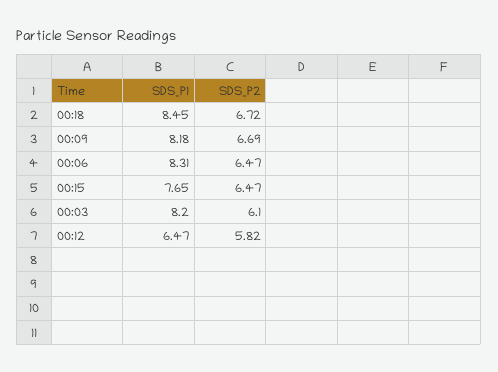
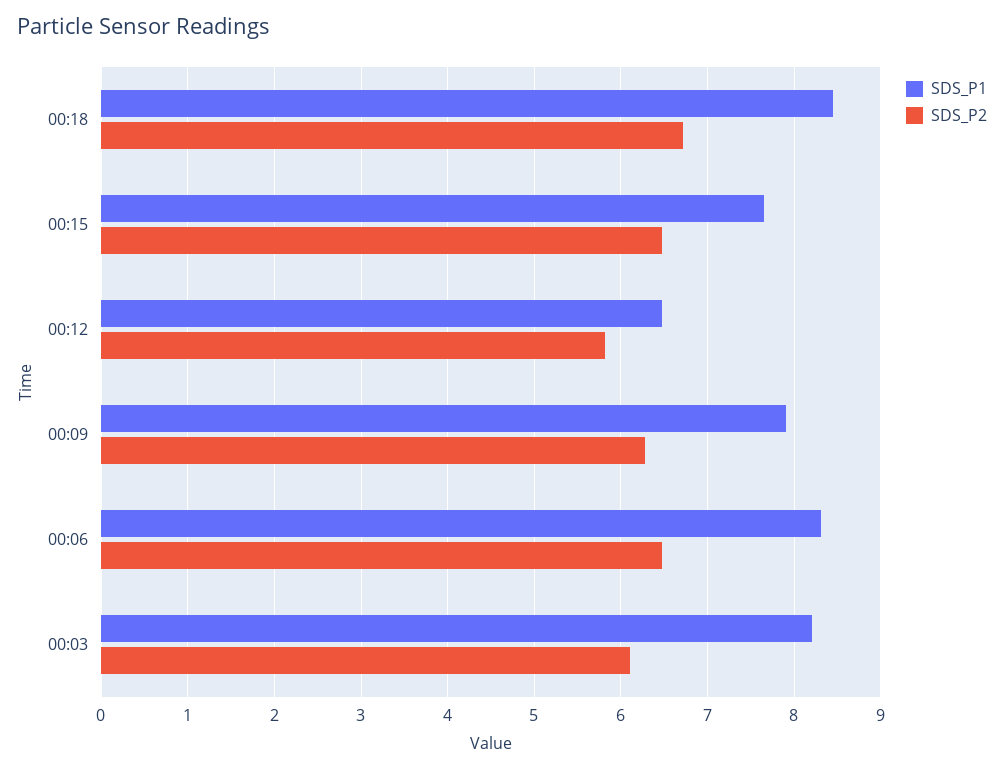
SDS_P1, 00:09: 8.18 -> 7.9
SDS_P2, 00:09: 6.69 -> 6.3

